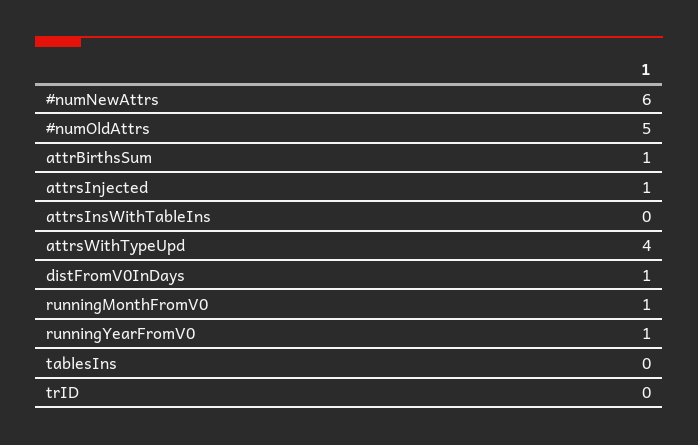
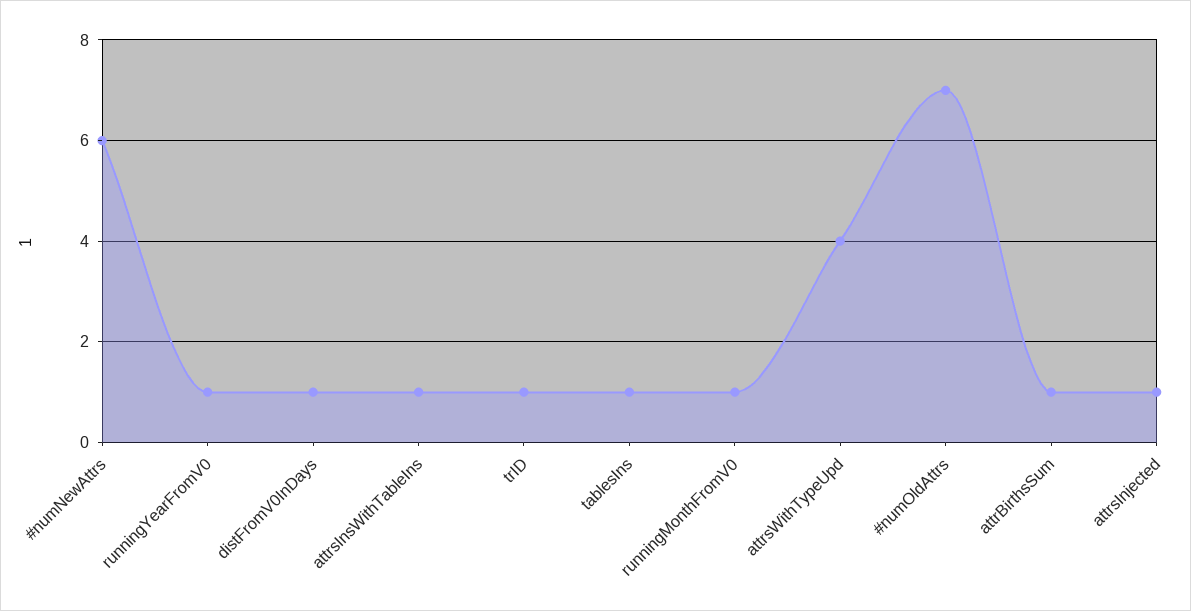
#numOldAttrs: 5 -> 7
attrsInsWithTableIns: 0 -> 1
tablesIns: 0 -> 1
trID: 0 -> 1

